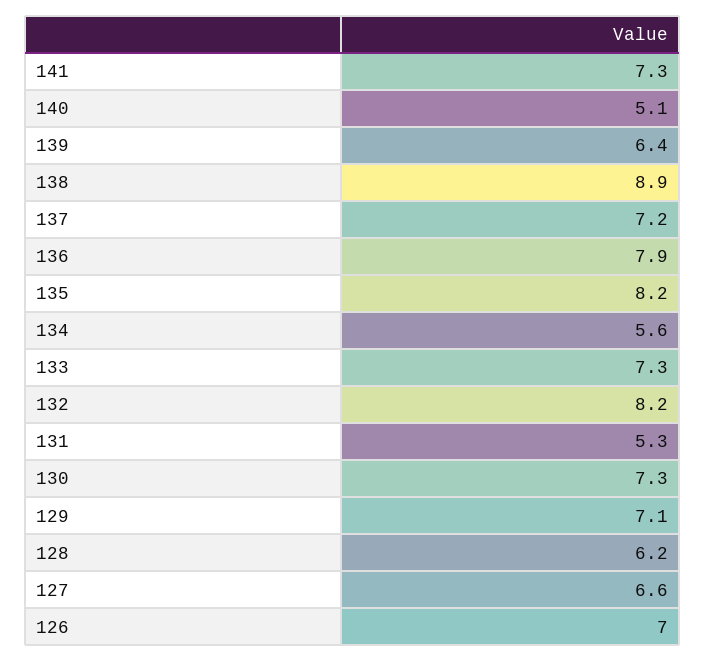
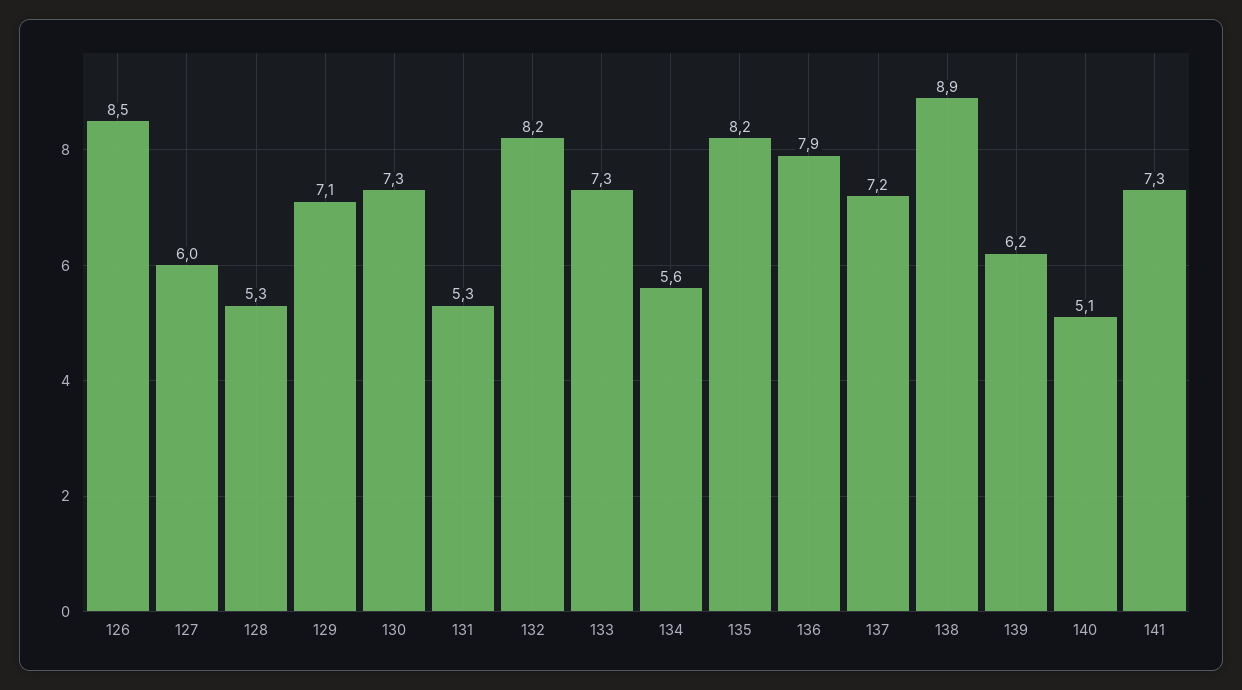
139: 6.4 -> 6.2
128: 6.2 -> 5.3
127: 6.6 -> 6
126: 7 -> 8.5

